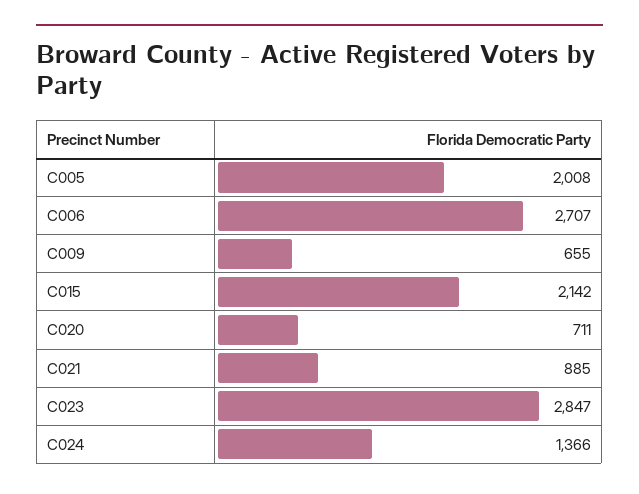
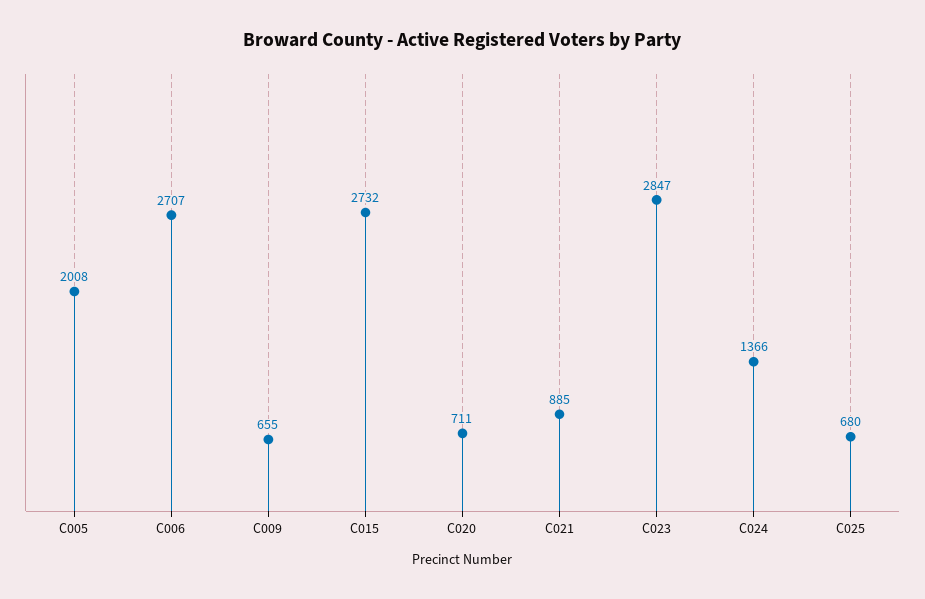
C015: 2142 -> 2732
C025: none -> 680

